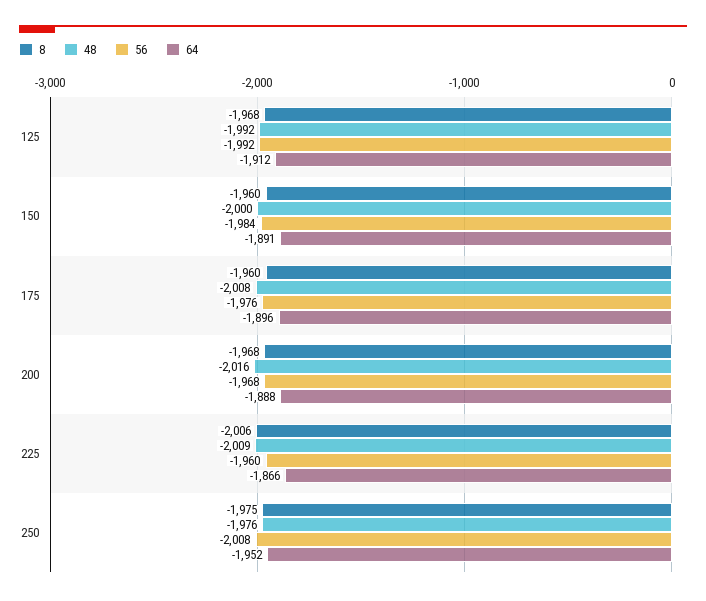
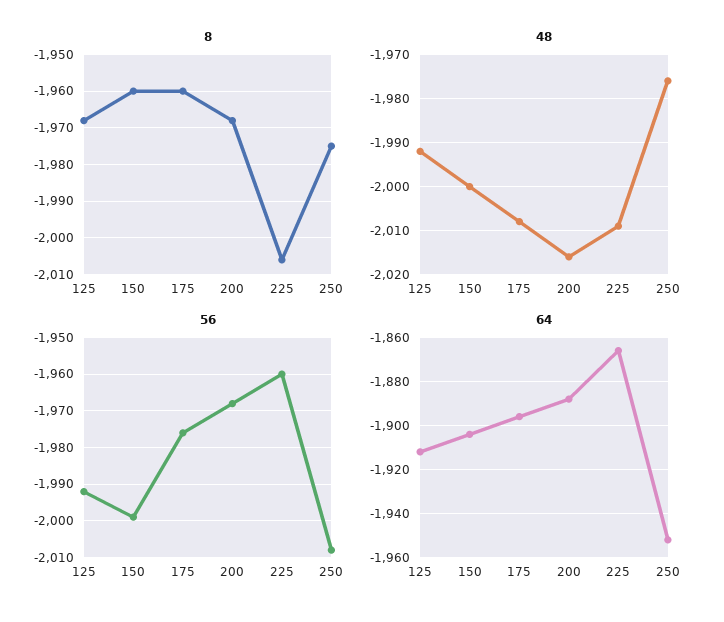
56, 150: -1984 -> -2000
64, 150: -1891 -> -1905

